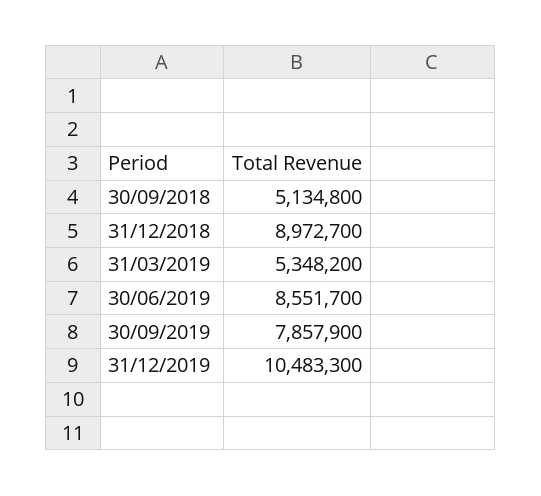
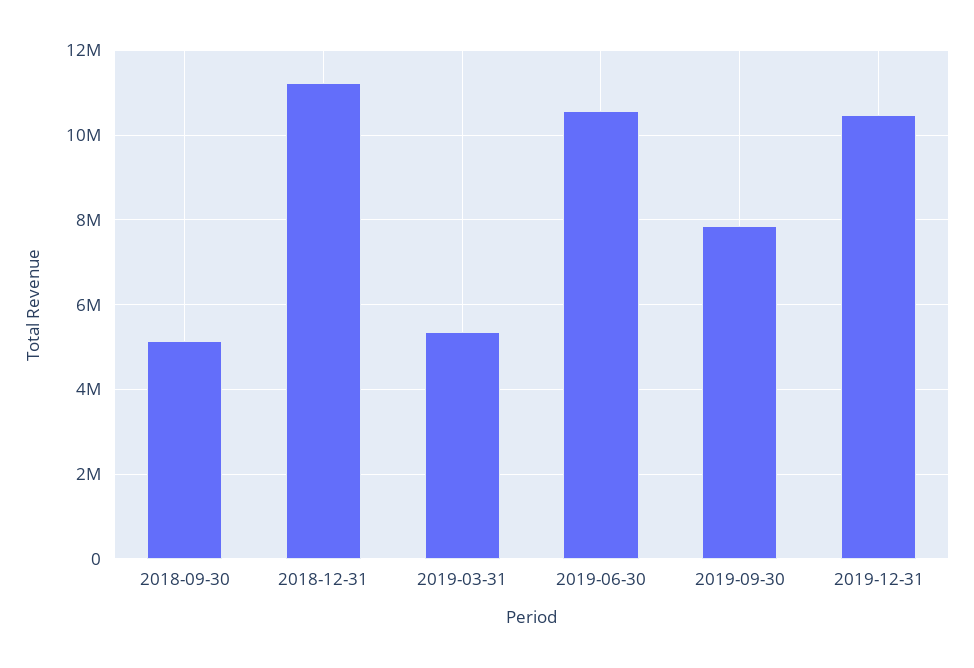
31/12/2018: 8972700 -> 11200000
30/06/2019: 8551700 -> 10600000

